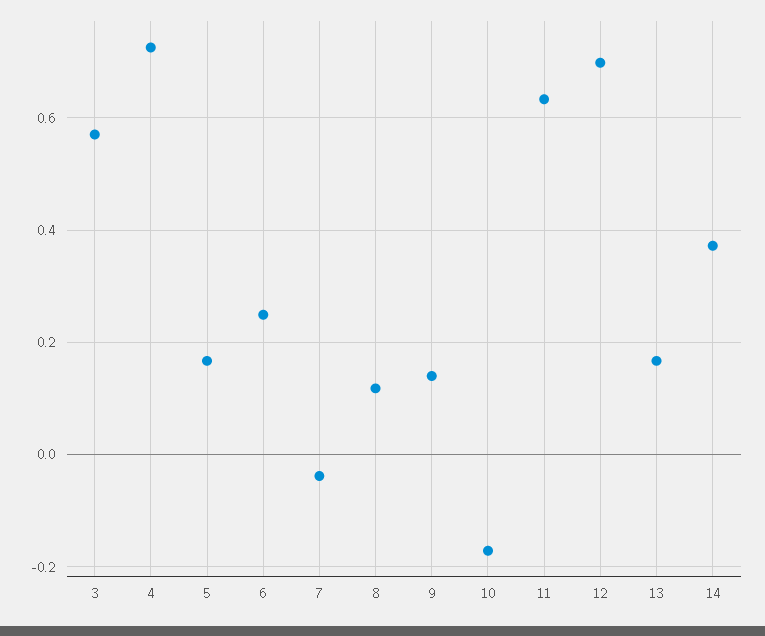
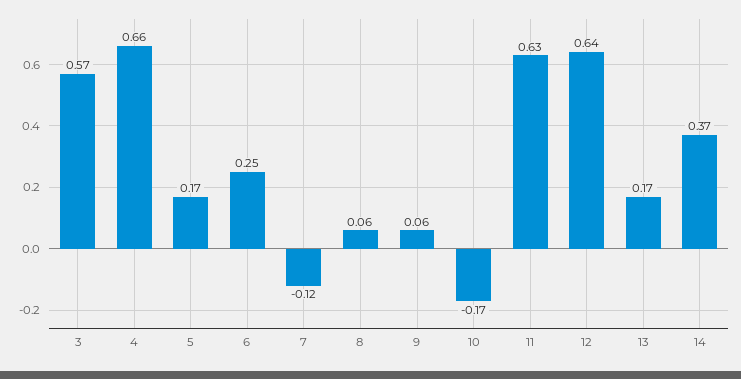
4: 0.72 -> 0.66
7: -0.04 -> -0.12
8: 0.12 -> 0.06
9: 0.14 -> 0.06
12: 0.7 -> 0.64

